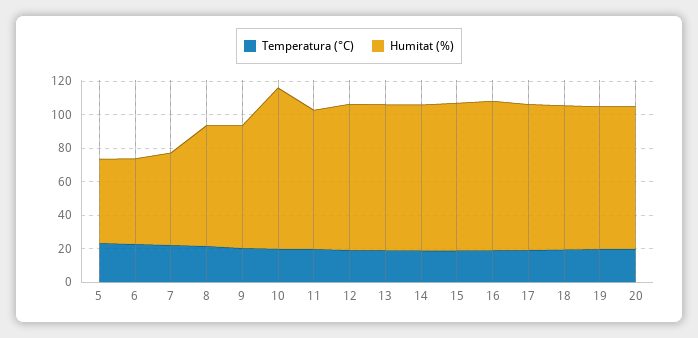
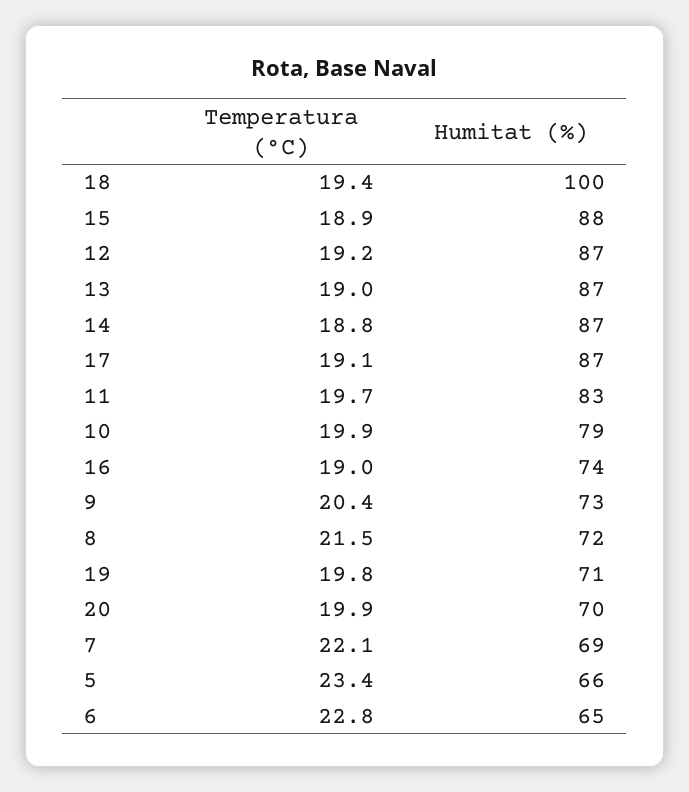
Humitat (%), 5: 50 -> 66
Humitat (%), 6: 50 -> 65
Humitat (%), 7: 55 -> 69
Humitat (%), 10: 95 -> 79
Humitat (%), 16: 90 -> 74
Humitat (%), 18: 85 -> 100
Humitat (%), 19: 85 -> 71
Humitat (%), 20: 85 -> 70

